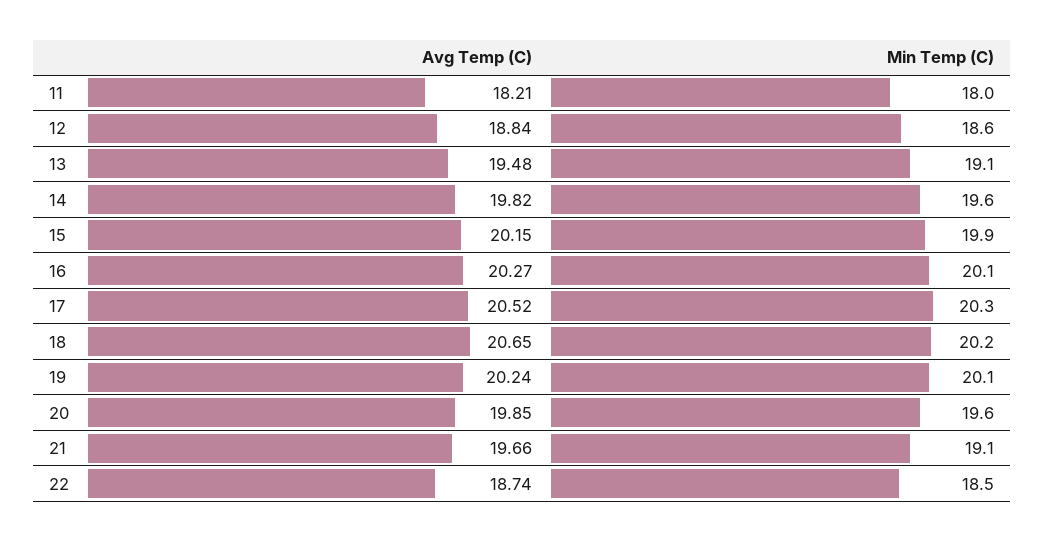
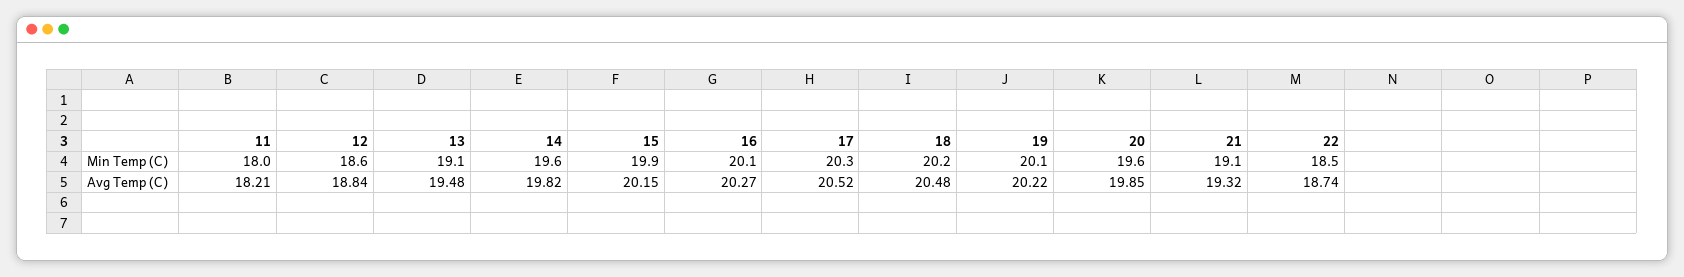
Avg Temp (C), 18: 20.65 -> 20.48
Avg Temp (C), 19: 20.24 -> 20.22
Avg Temp (C), 21: 19.66 -> 19.32

